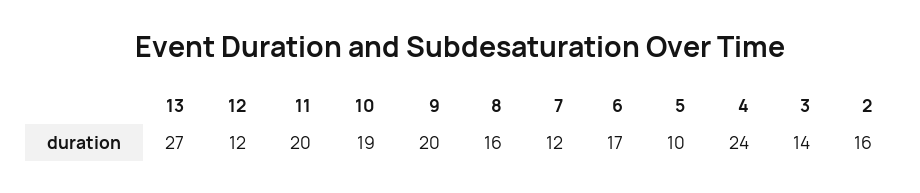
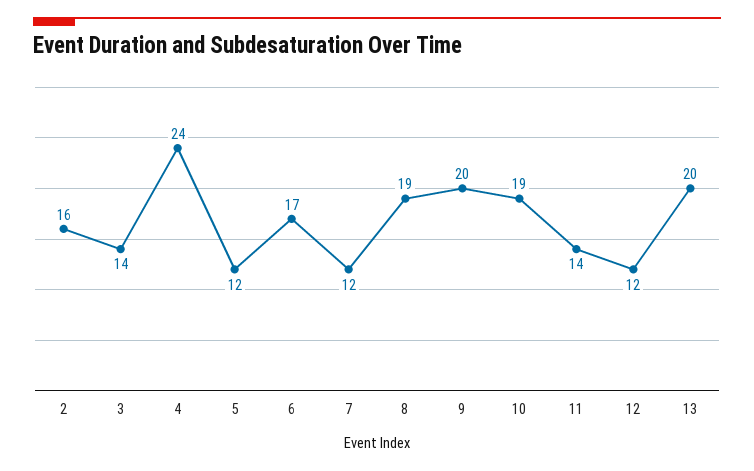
13: 27 -> 20
11: 20 -> 14
8: 16 -> 19
5: 10 -> 12

